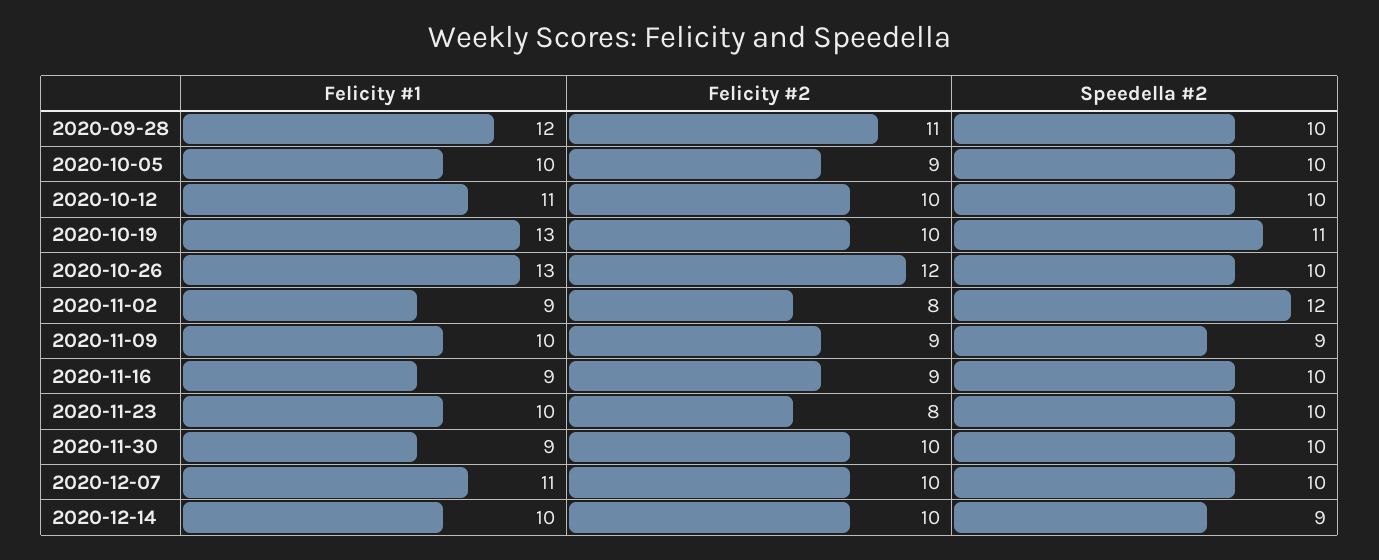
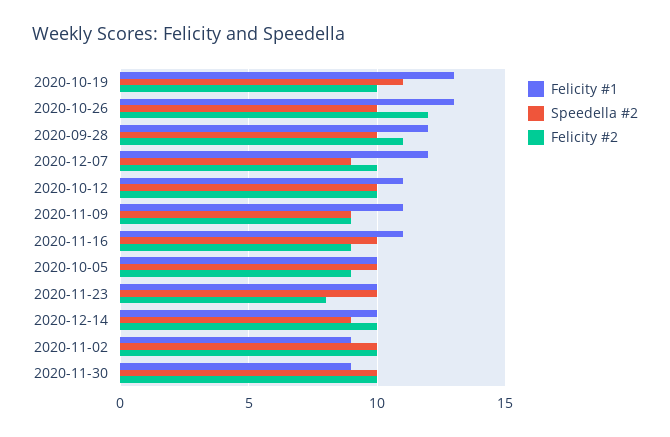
Felicity #2, 2020-11-02: 8 -> 10
Speedella #2, 2020-11-02: 12 -> 10
Felicity #1, 2020-11-09: 10 -> 11
Felicity #1, 2020-11-16: 9 -> 11
Felicity #1, 2020-12-07: 11 -> 12
Speedella #2, 2020-12-07: 10 -> 9

